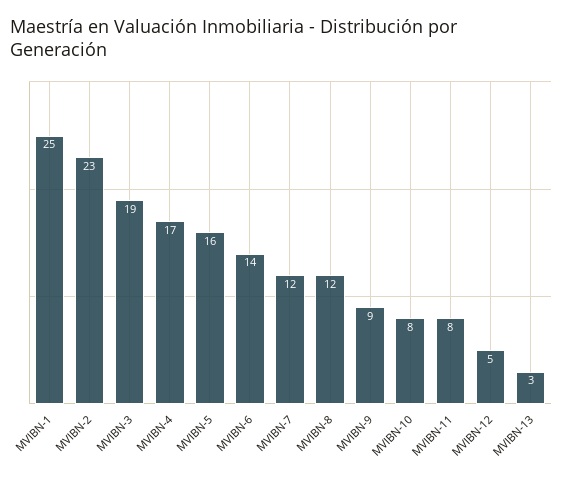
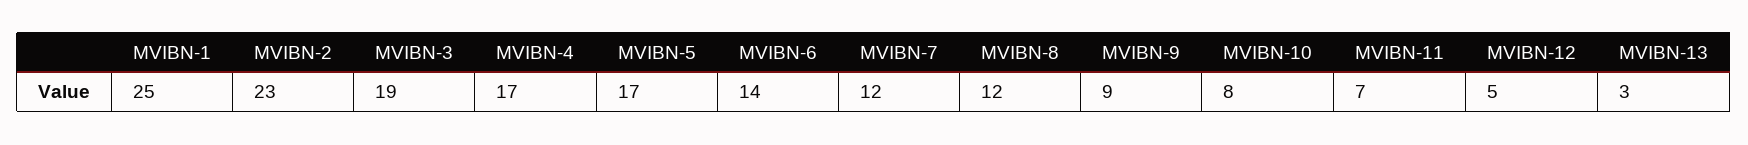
MVIBN-5: 16 -> 17
MVIBN-11: 8 -> 7

